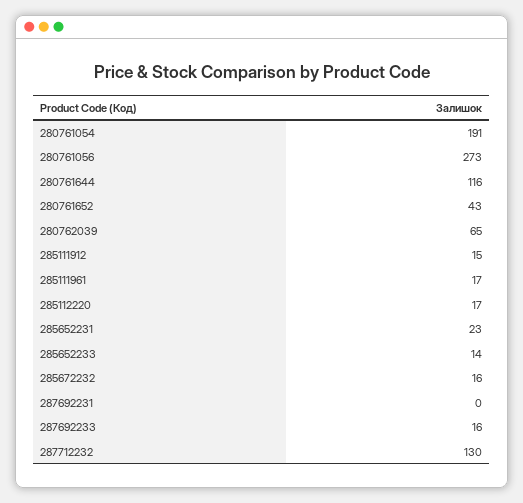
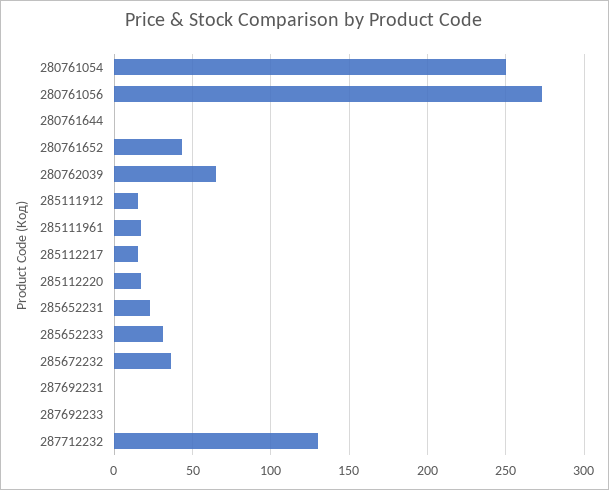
280761054: 191 -> 250
280761644: 116 -> 0
285652233: 14 -> 30
285672232: 16 -> 35
287692233: 16 -> 0
285112217: none -> 15

